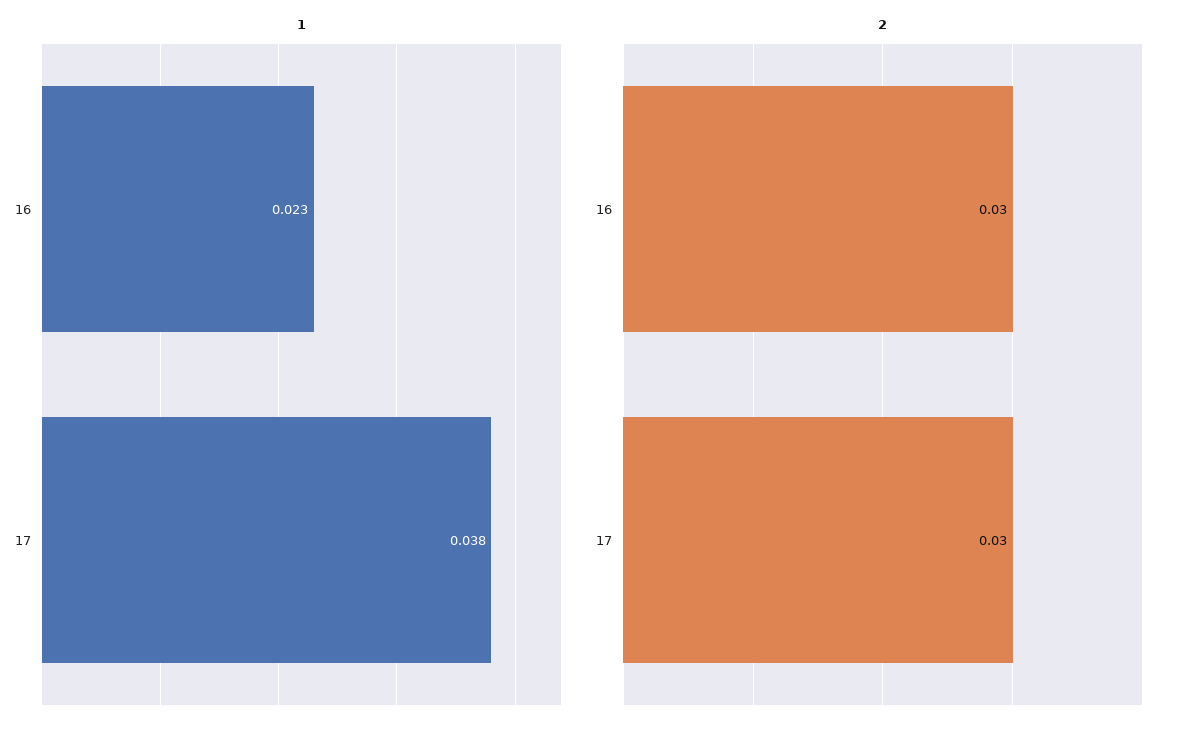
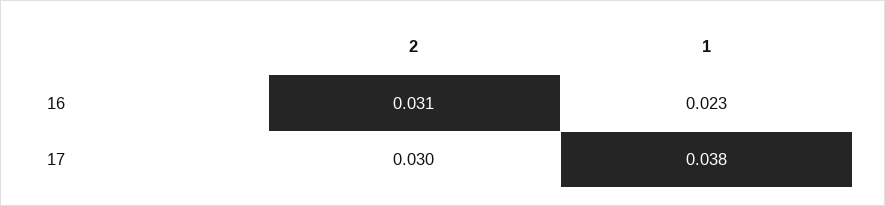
2, 16: 0.03 -> 0.031

